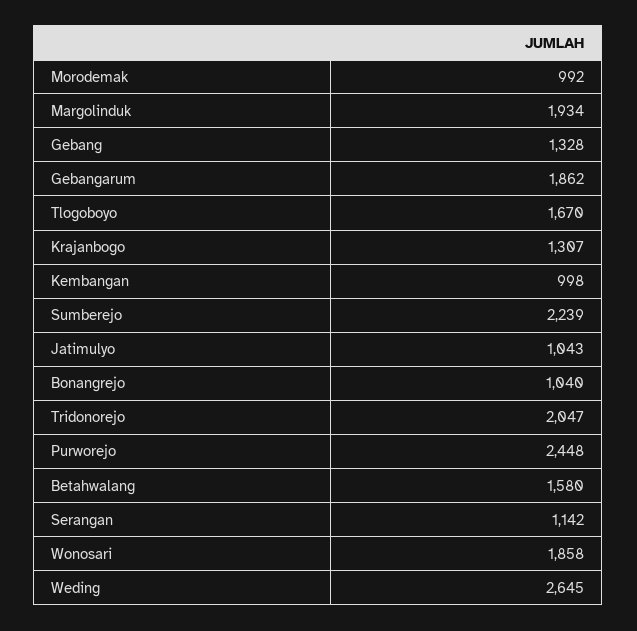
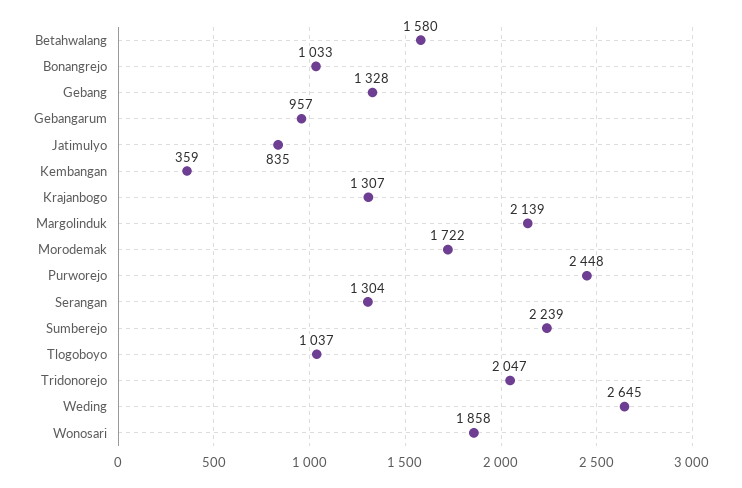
Morodemak: 992 -> 1722
Margolinduk: 1934 -> 2139
Gebangarum: 1862 -> 957
Tlogoboyo: 1670 -> 1037
Kembangan: 998 -> 359
Jatimulyo: 1043 -> 835
Bonangrejo: 1040 -> 1033
Serangan: 1142 -> 1304

